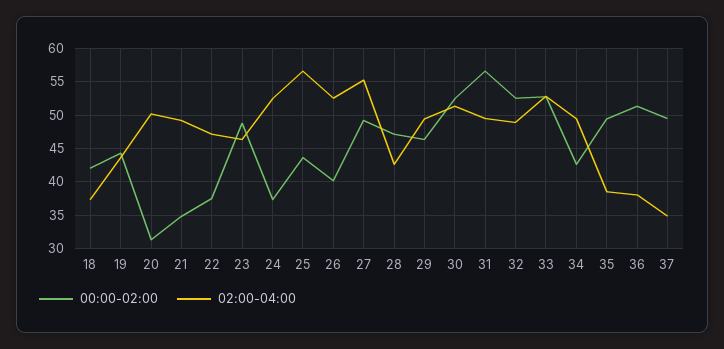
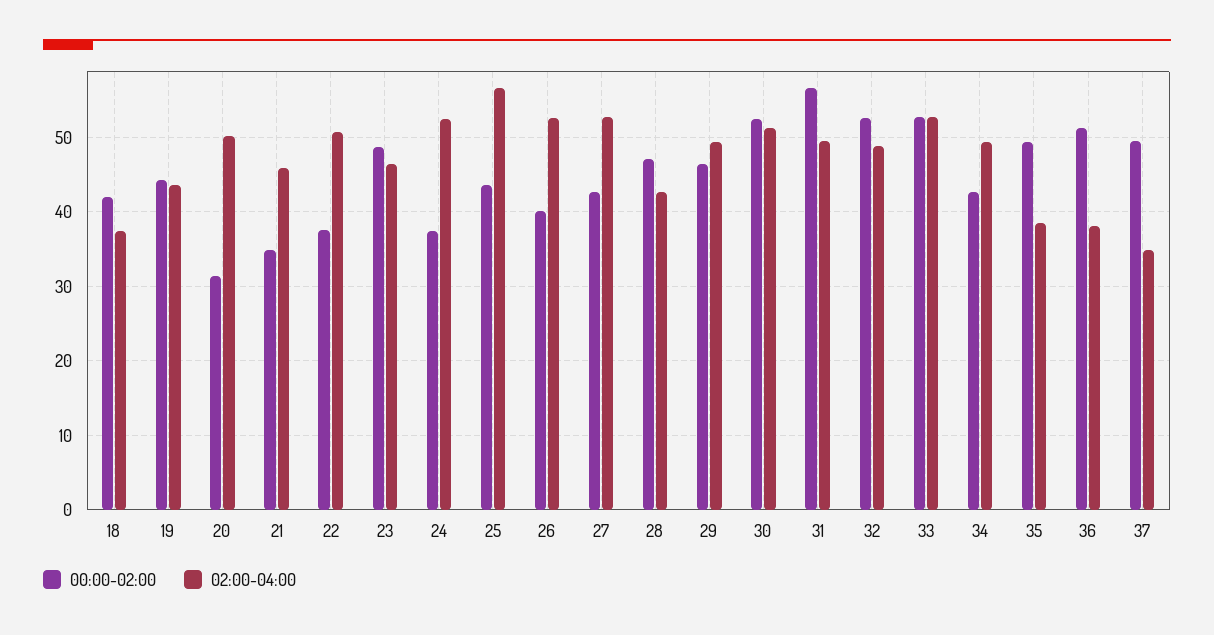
02:00-04:00, 21: 49 -> 46
02:00-04:00, 22: 47 -> 51
00:00-02:00, 27: 49 -> 43
02:00-04:00, 27: 55 -> 53

